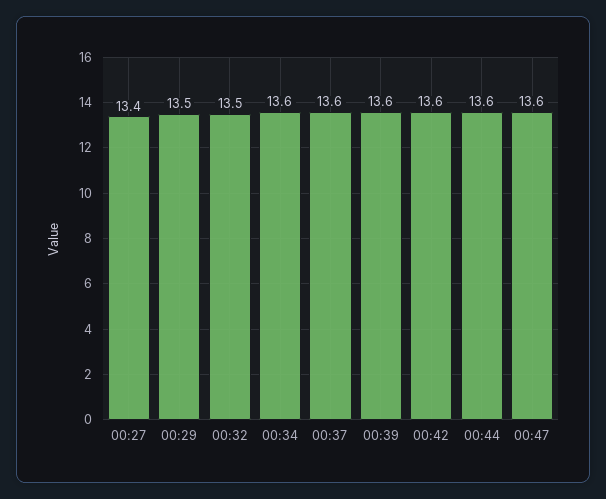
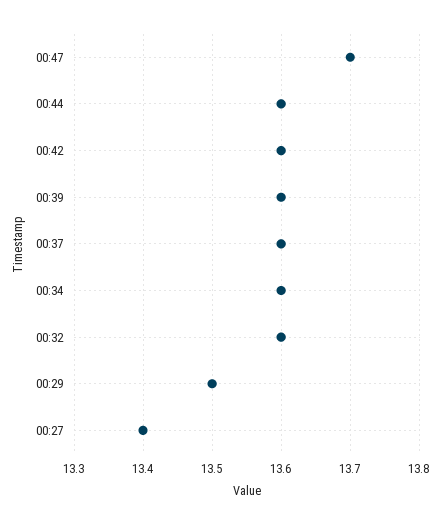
00:32: 13.5 -> 13.6
00:47: 13.6 -> 13.7

